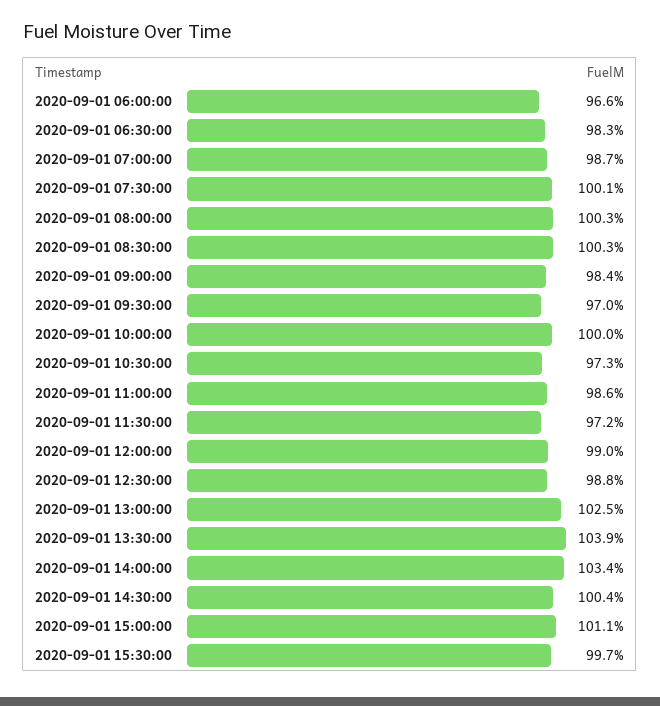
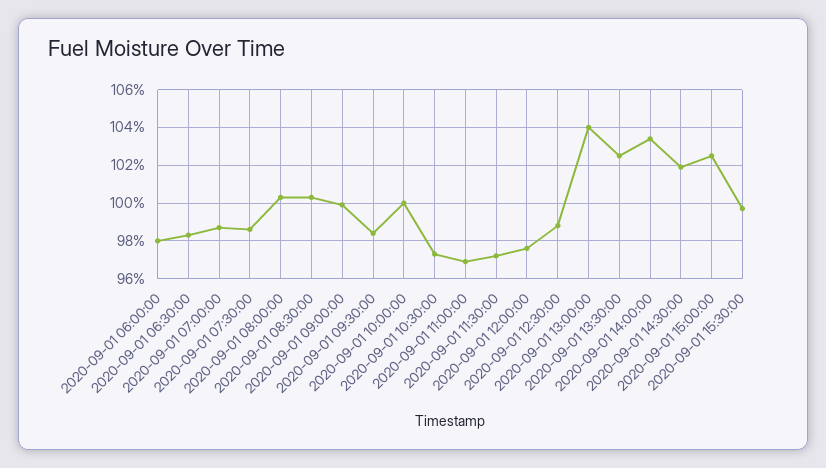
2020-09-01 06:00:00: 96.6 -> 98
2020-09-01 07:30:00: 100.1 -> 98.5
2020-09-01 09:00:00: 98.4 -> 100
2020-09-01 09:30:00: 97 -> 98.5
2020-09-01 11:00:00: 98.6 -> 97
2020-09-01 12:00:00: 99 -> 97.5
2020-09-01 13:00:00: 102.5 -> 104
2020-09-01 13:30:00: 103.9 -> 102.5
2020-09-01 14:30:00: 100.4 -> 102
2020-09-01 15:00:00: 101.1 -> 102.5

